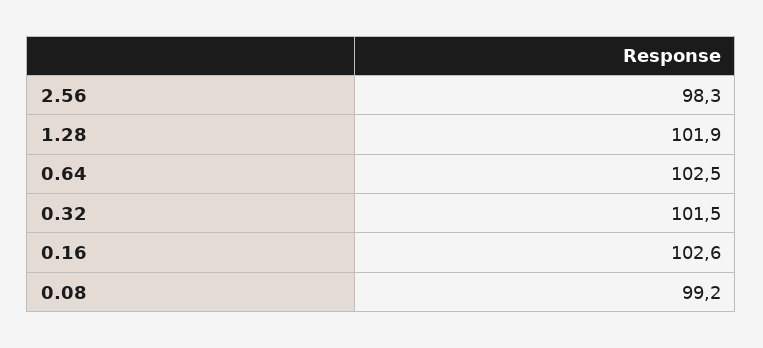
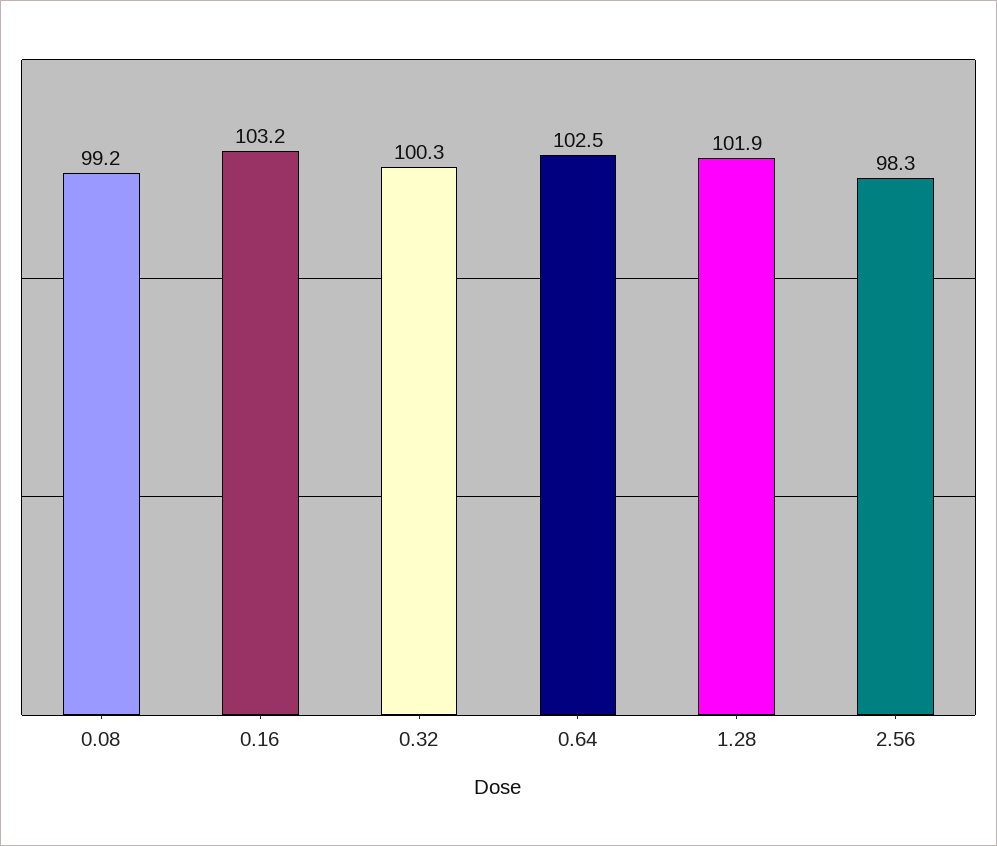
0.32: 101.5 -> 100.3
0.16: 102.6 -> 103.2

